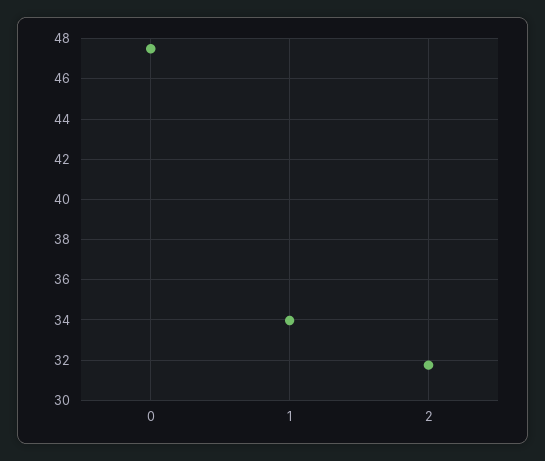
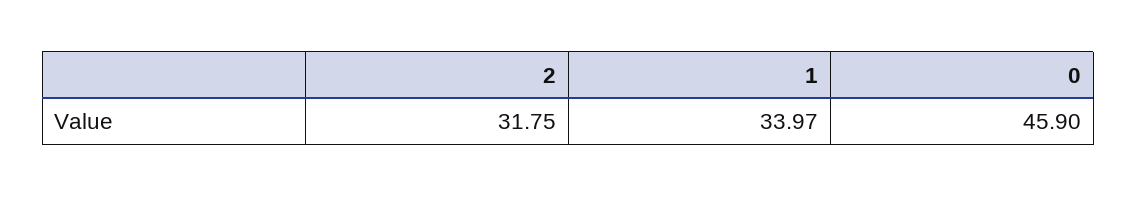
0: 47.5 -> 45.9

